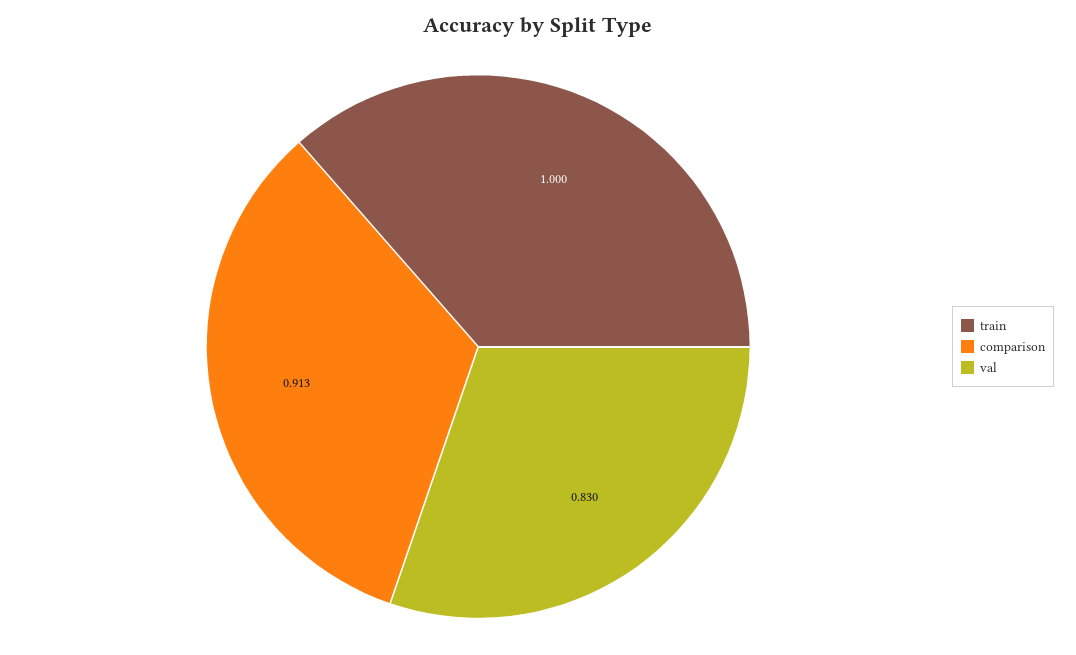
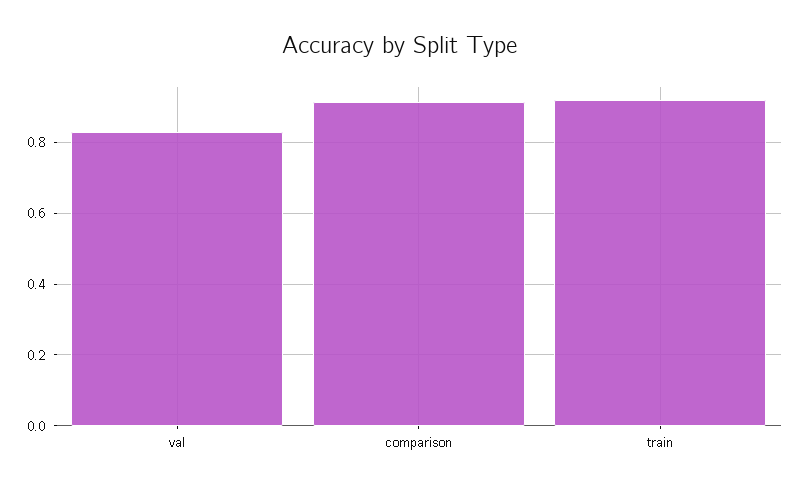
train: 1 -> 0.92

